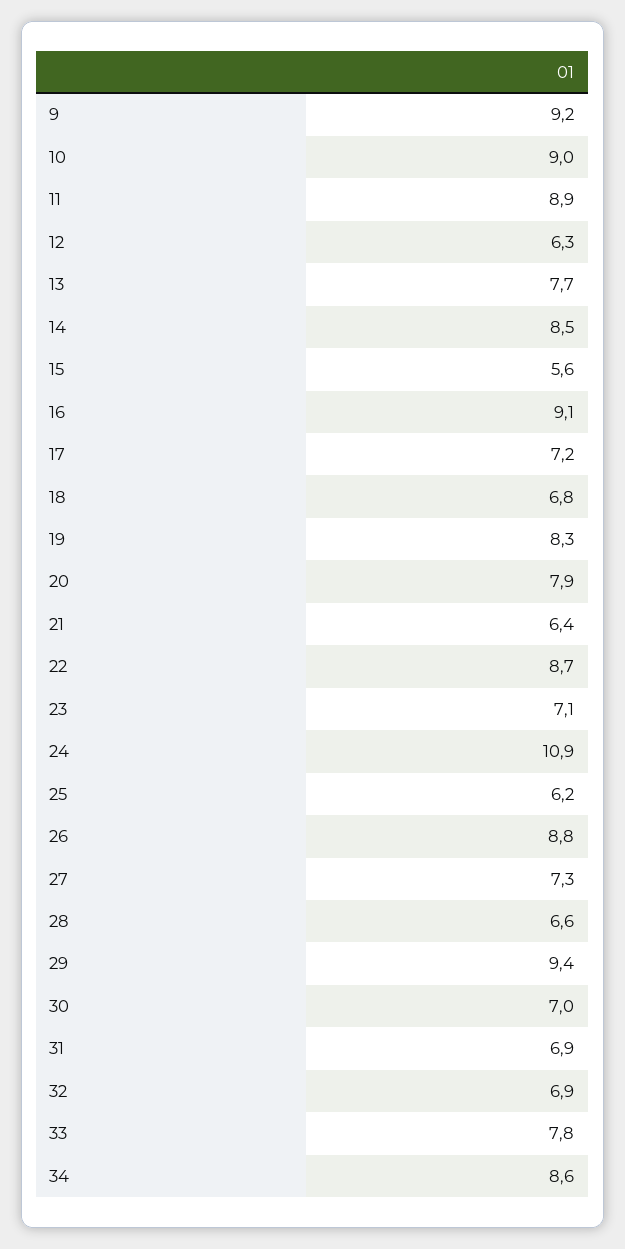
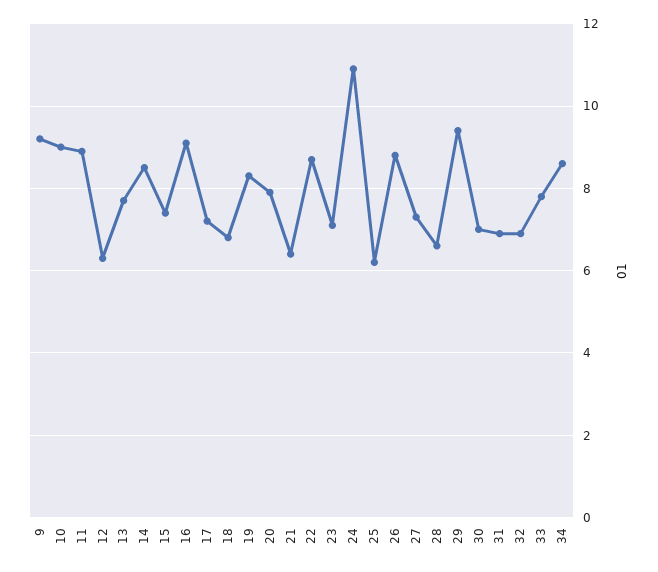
15: 5.6 -> 7.5

